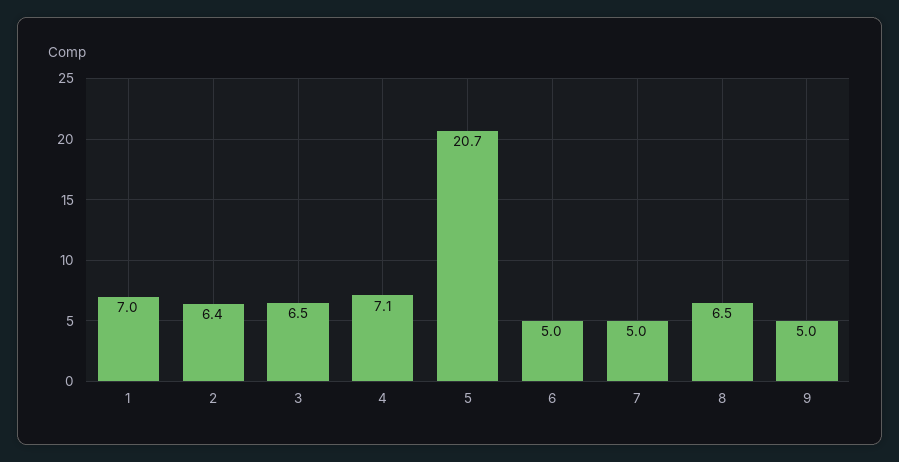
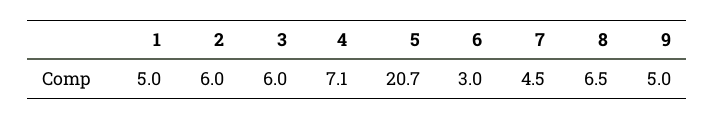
1: 7 -> 5
2: 6.4 -> 6
3: 6.5 -> 6
6: 5 -> 3
7: 5 -> 4.5

